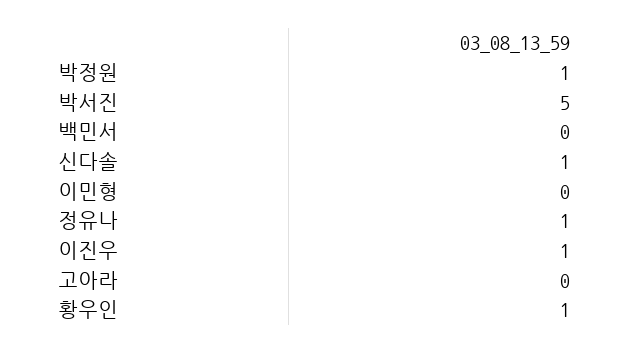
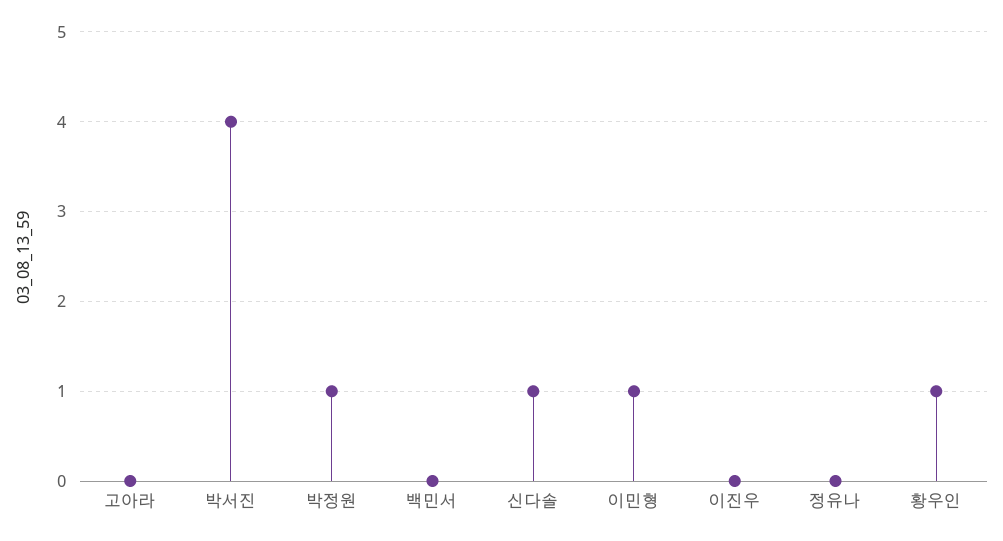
박서진: 5 -> 4
이민형: 0 -> 1
정유나: 1 -> 0
이진우: 1 -> 0

